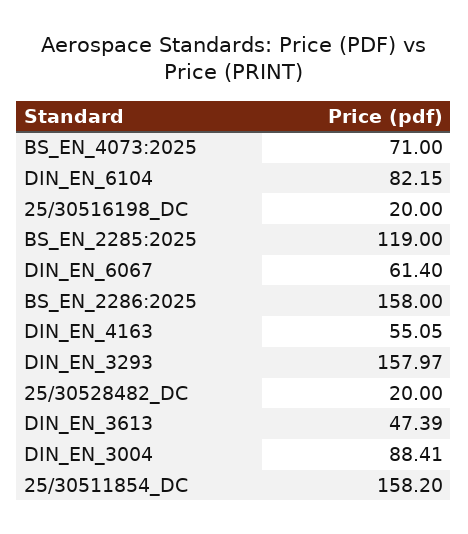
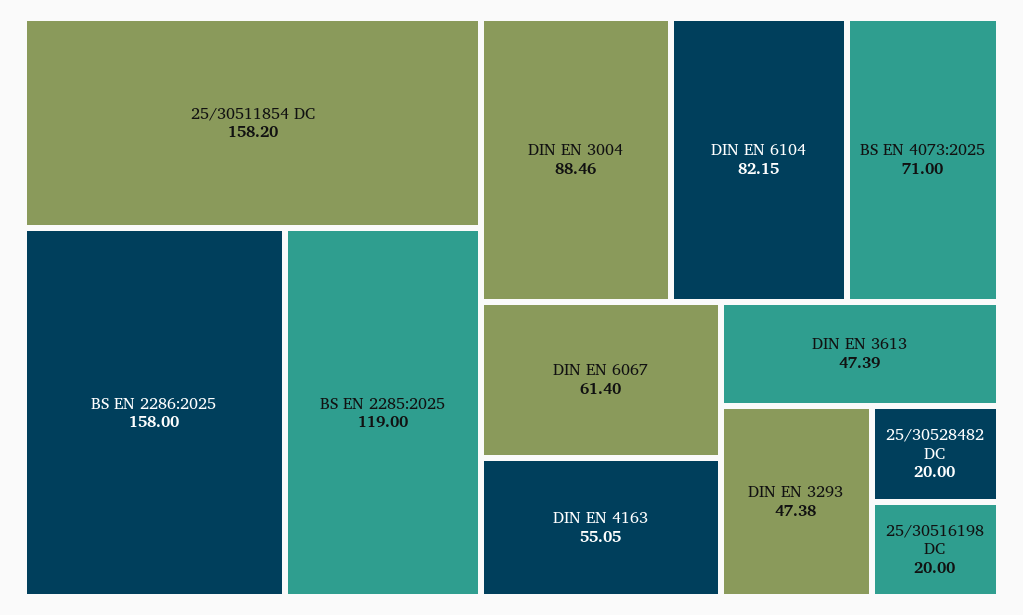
DIN_EN_3293: 157.97 -> 47.38
DIN_EN_3004: 88.41 -> 88.46

